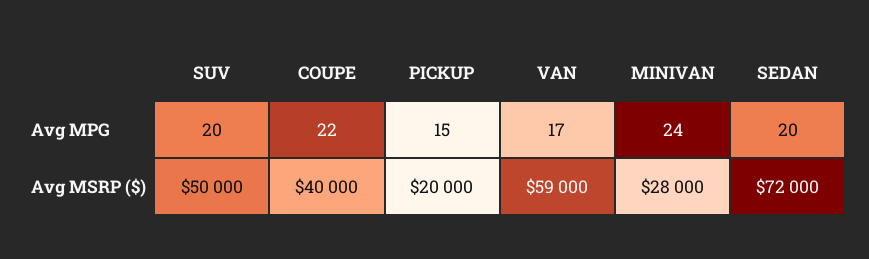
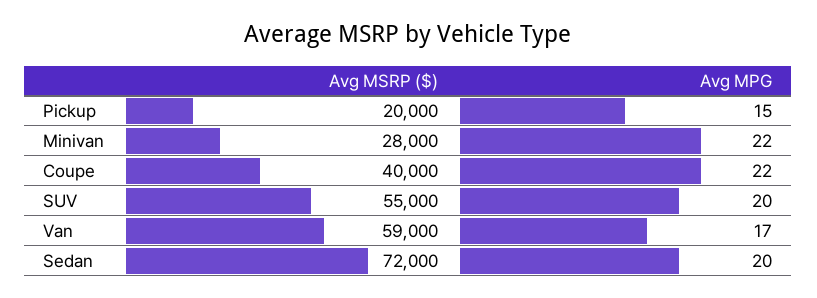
MINIVAN, Avg MPG: 24 -> 22
SUV, Avg MSRP ($): 50000 -> 55000

